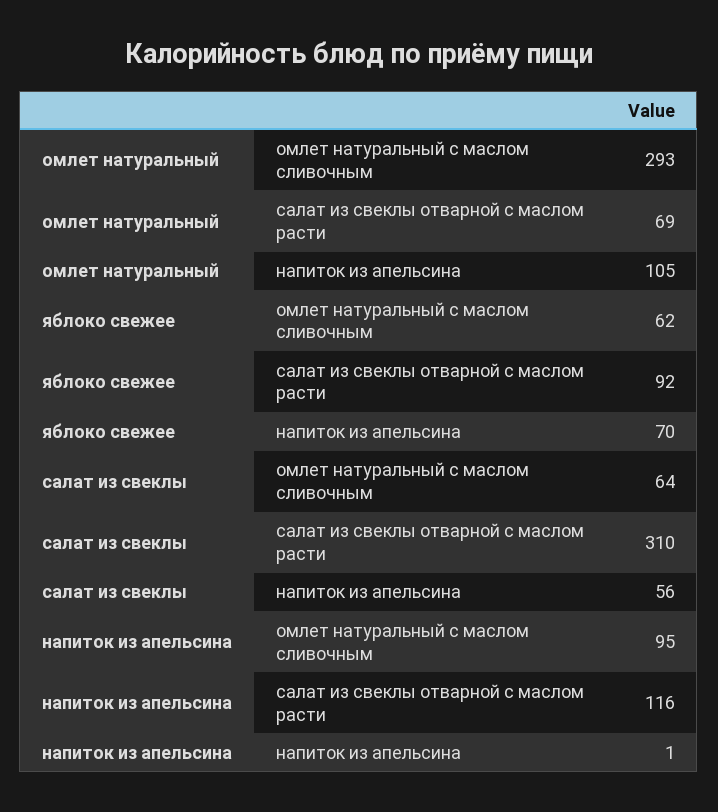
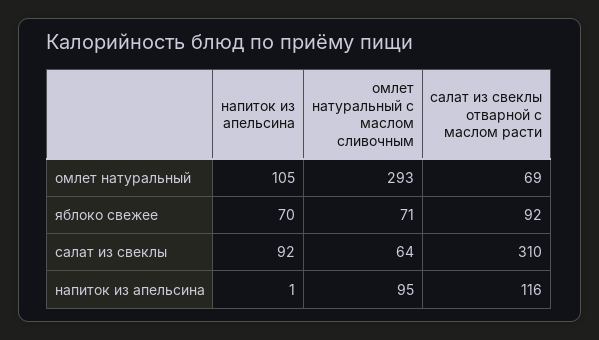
яблоко свежее, омлет натуральный с маслом сливочным: 62 -> 71
салат из свеклы, напиток из апельсина: 56 -> 92

